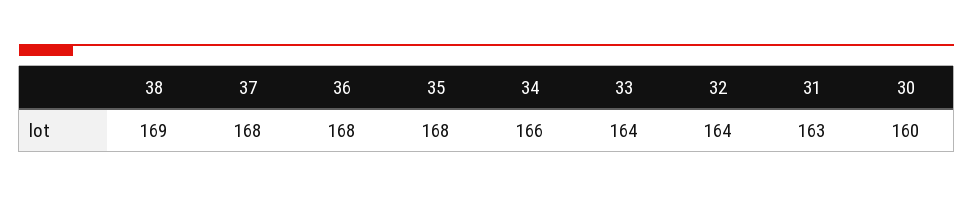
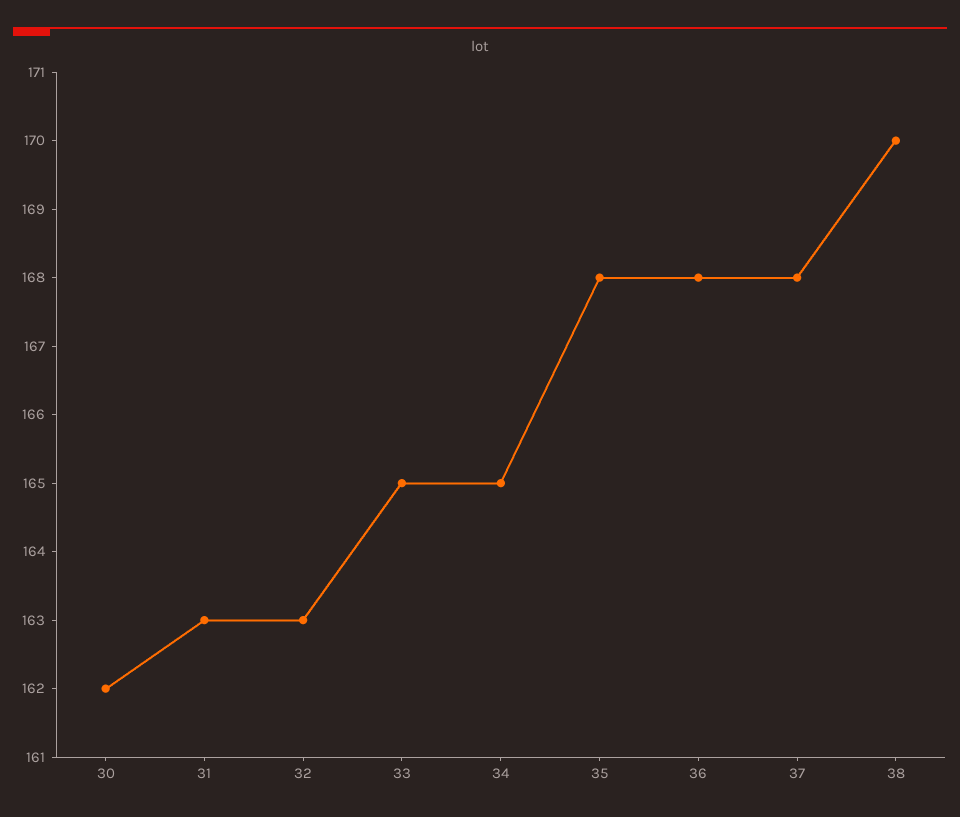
38: 169 -> 170
34: 166 -> 165
33: 164 -> 165
32: 164 -> 163
30: 160 -> 162

